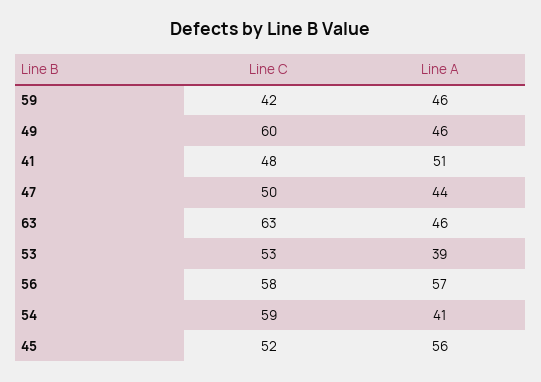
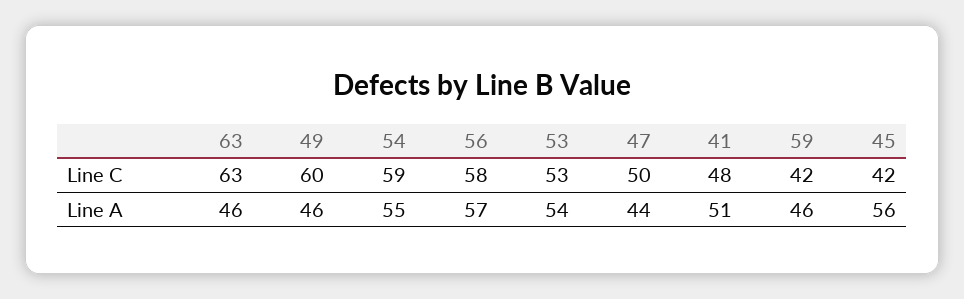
Line A, 53: 39 -> 54
Line A, 54: 41 -> 55
Line C, 45: 52 -> 42

